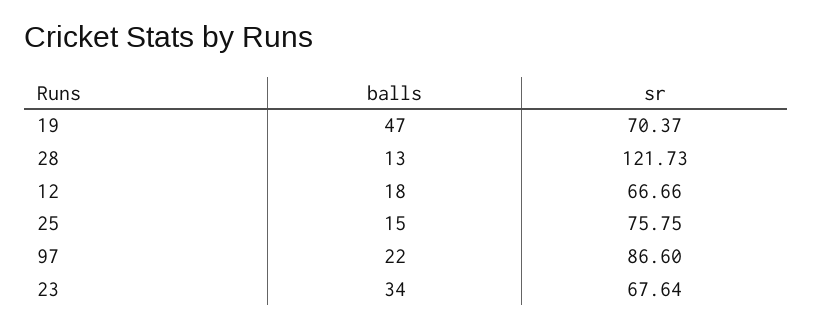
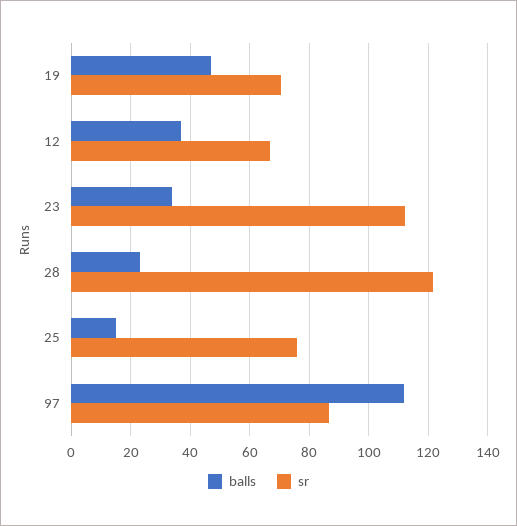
balls, 28: 13 -> 22.5
balls, 12: 18 -> 37.5
balls, 97: 22 -> 112.5
sr, 23: 67.64 -> 112.5

